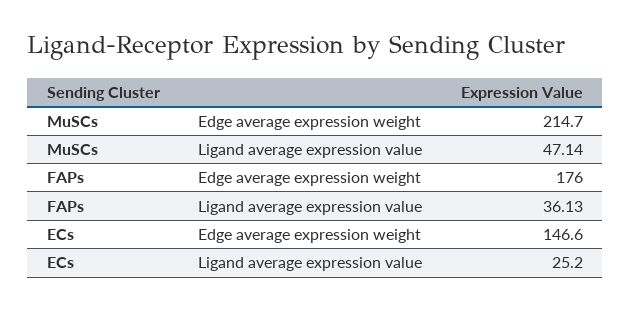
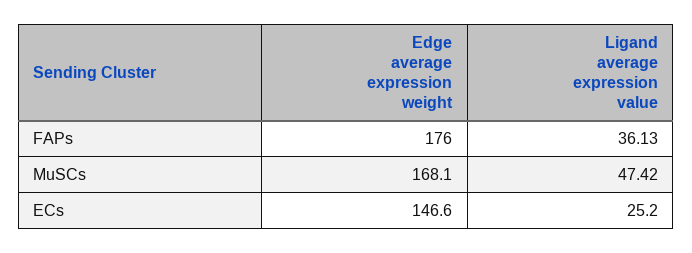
MuSCs, Edge average expression weight: 214.7 -> 168.1
MuSCs, Ligand average expression value: 47.14 -> 47.42

